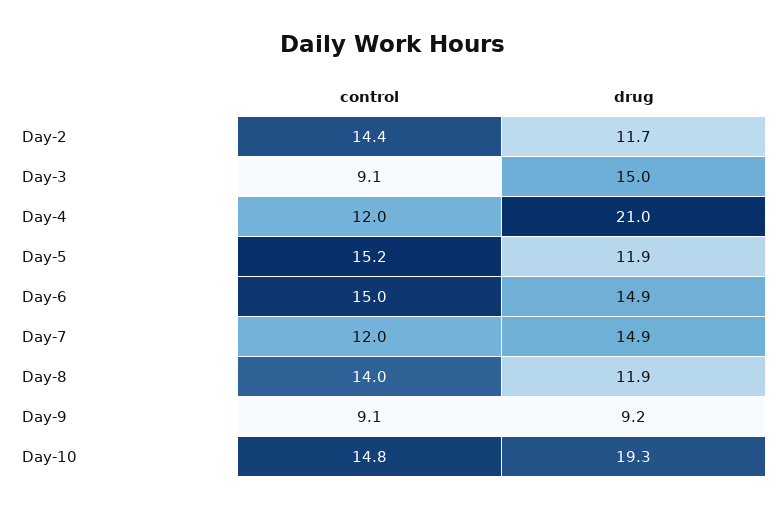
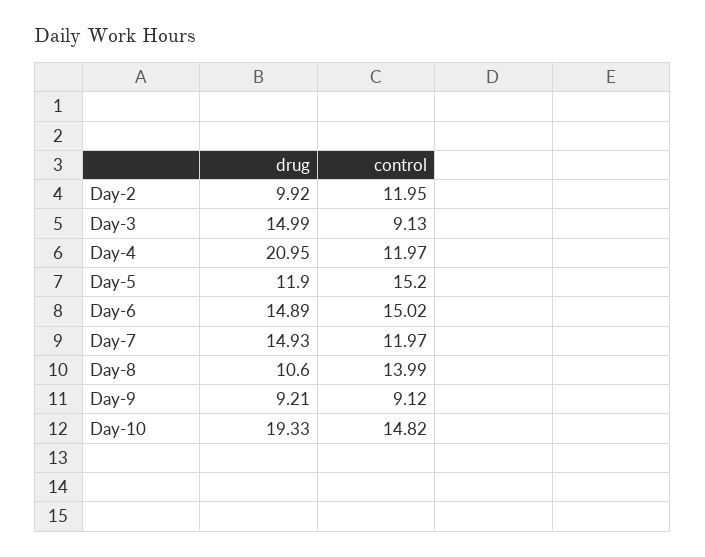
control, Day-2: 14.4 -> 11.95
drug, Day-2: 11.7 -> 9.92
drug, Day-8: 11.9 -> 10.6

